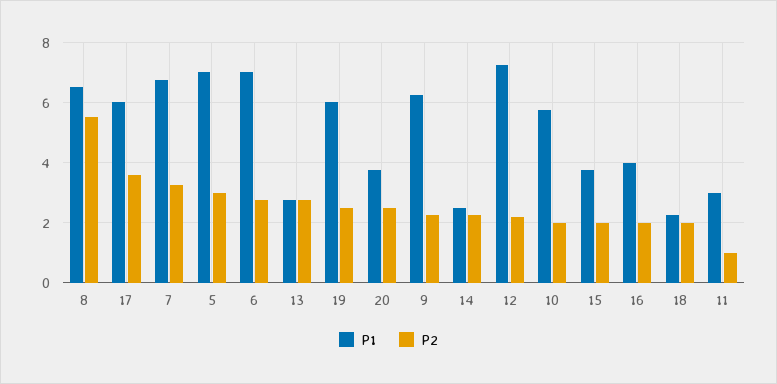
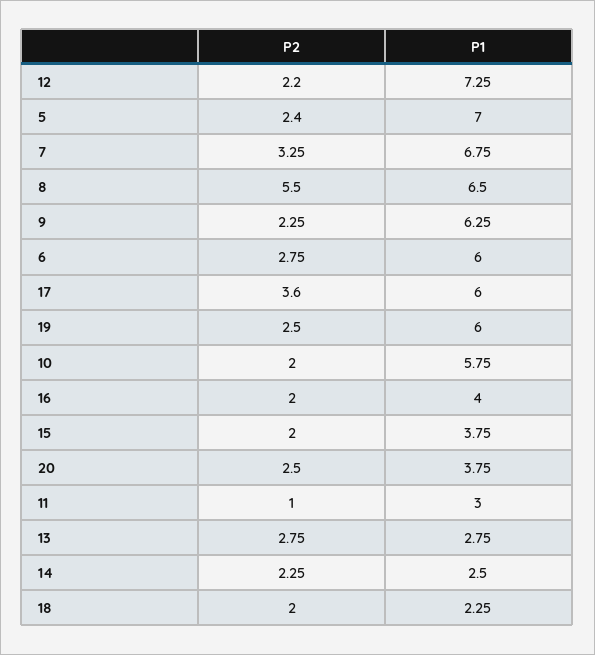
P2, 5: 3 -> 2.4
P1, 6: 7 -> 6

